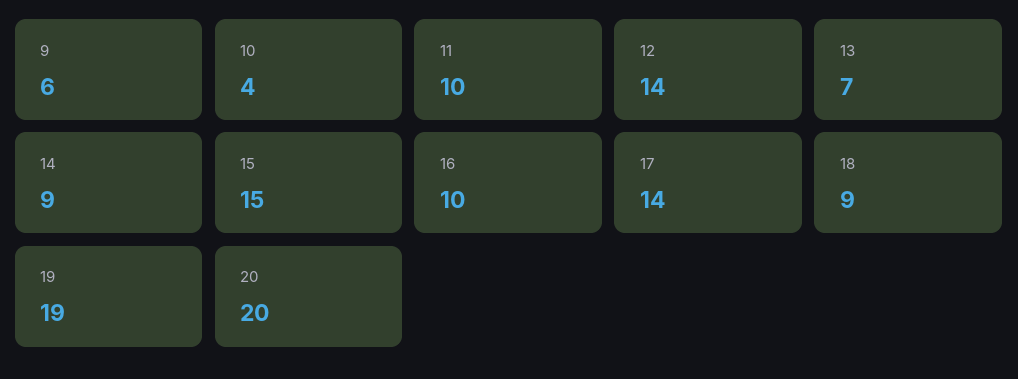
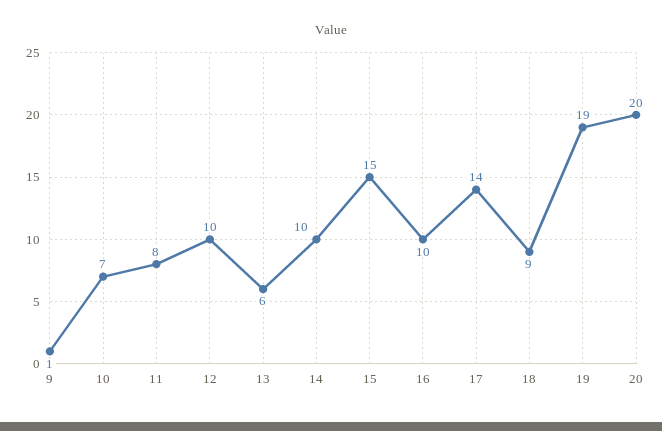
9: 6 -> 1
10: 4 -> 7
11: 10 -> 8
12: 14 -> 10
13: 7 -> 6
14: 9 -> 10

